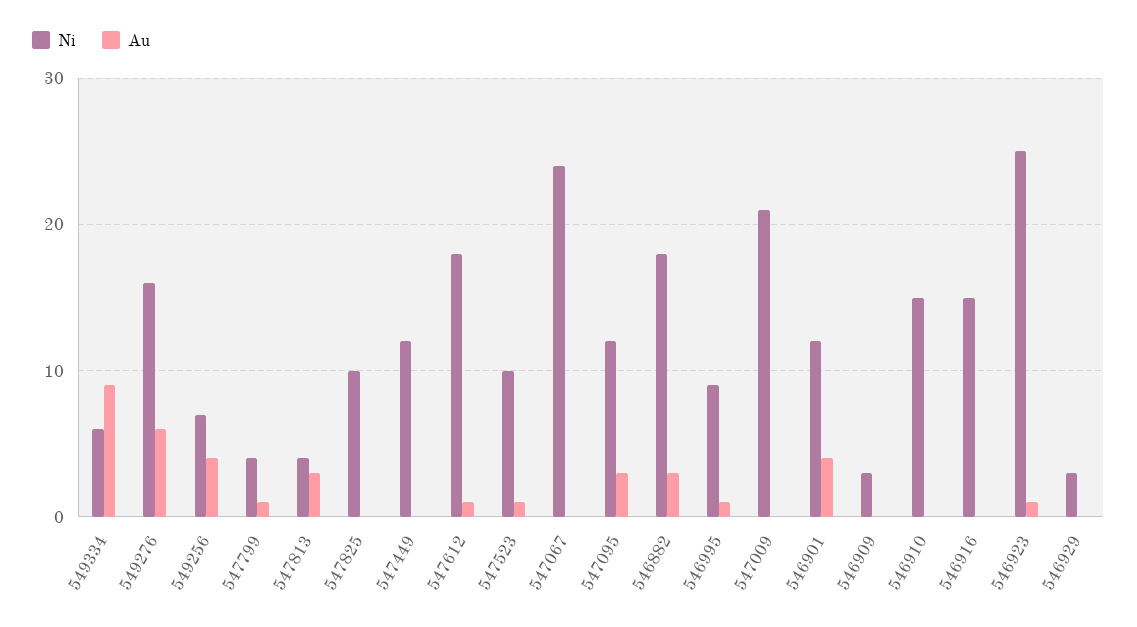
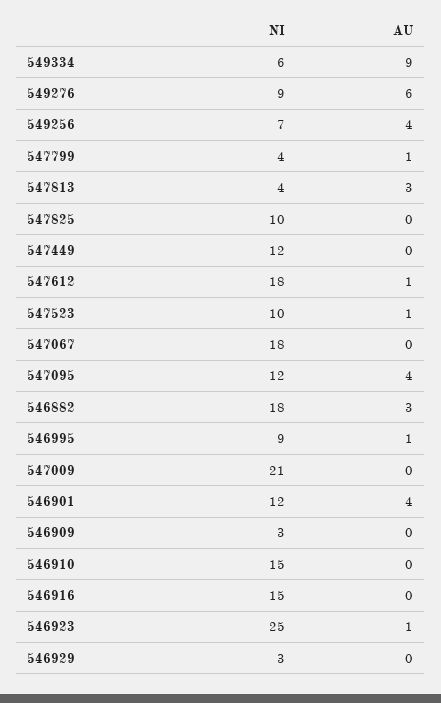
Ni, 549276: 16 -> 9
Ni, 547067: 24 -> 18
Au, 547095: 3 -> 4

